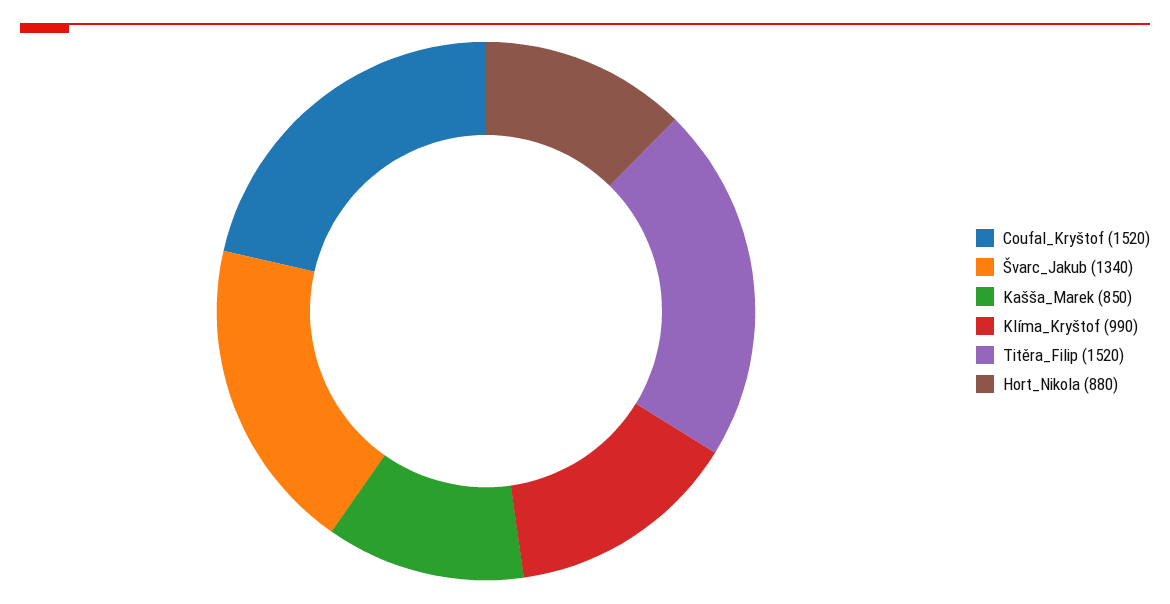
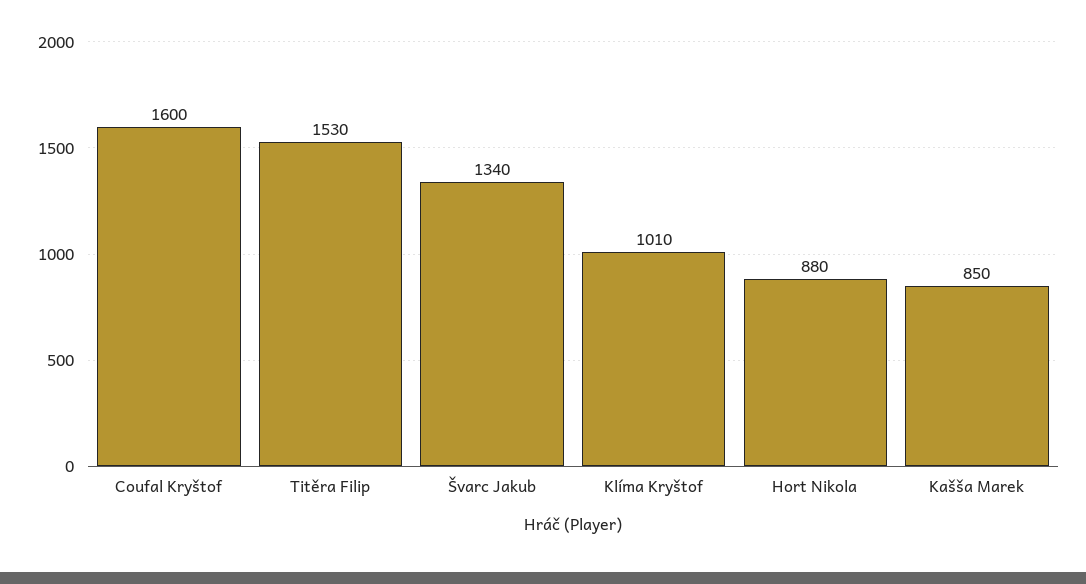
Coufal_Kryštof: 1520 -> 1600
Klíma_Kryštof: 990 -> 1010
Titěra_Filip: 1520 -> 1530

